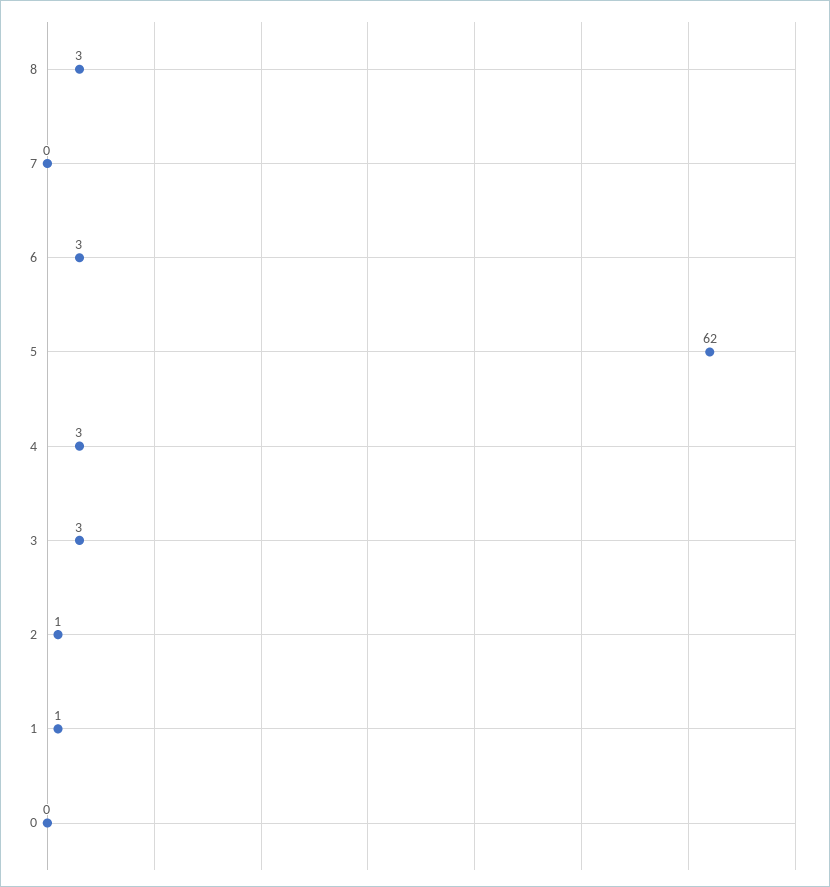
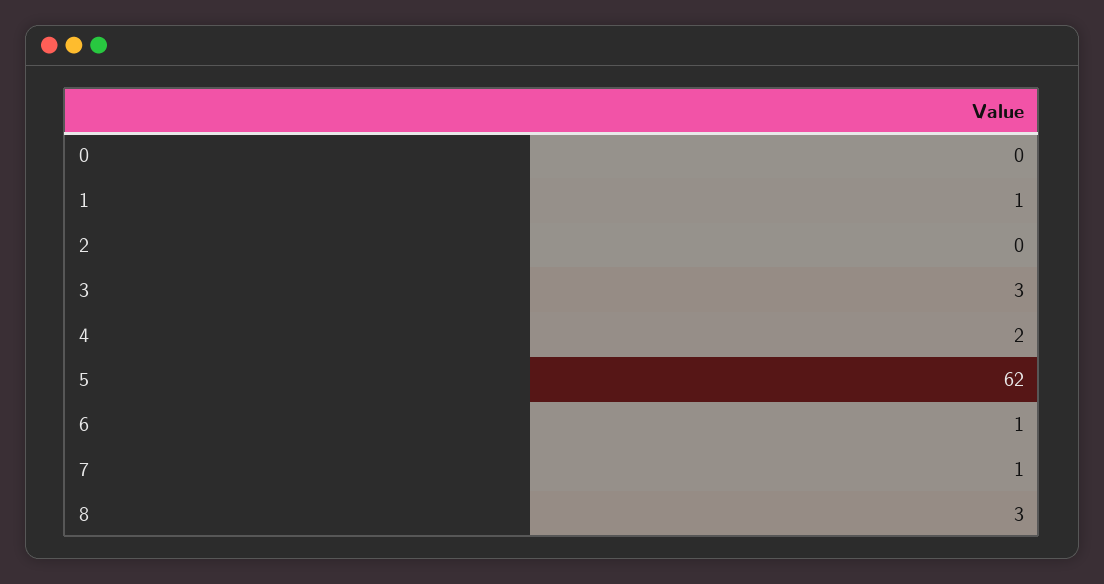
7: 0 -> 1
6: 3 -> 1
4: 3 -> 2
2: 1 -> 0

